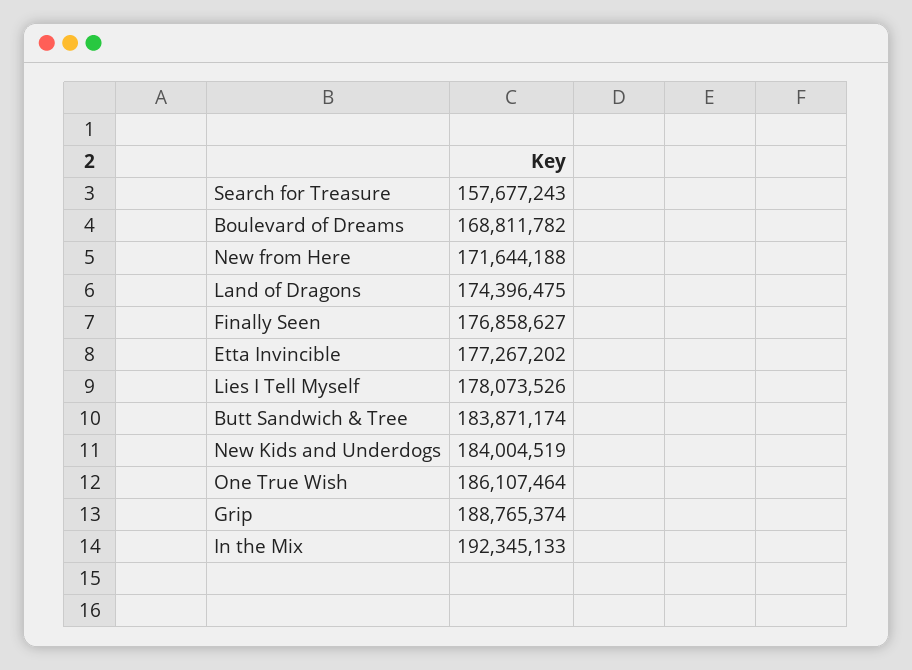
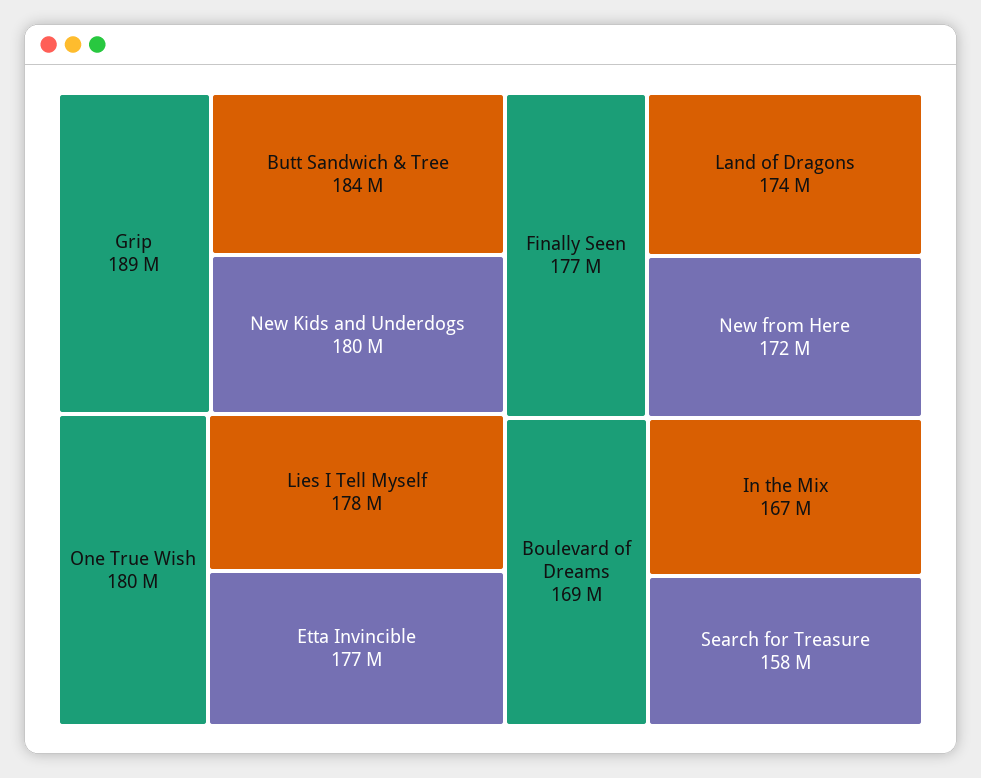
New Kids and Underdogs: 184004519 -> 180000000
One True Wish: 186107464 -> 180000000
In the Mix: 192345133 -> 167000000

